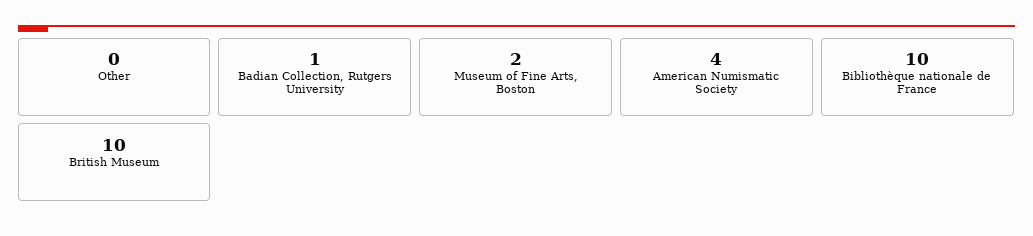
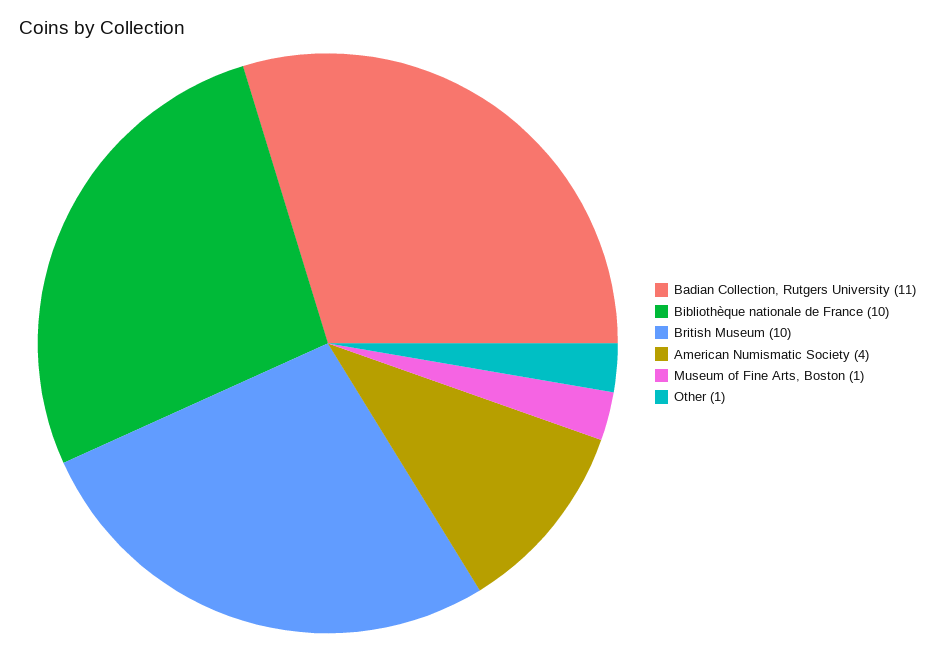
Other: 0 -> 1
Badian Collection, Rutgers University: 1 -> 11
Museum of Fine Arts, Boston: 2 -> 1

